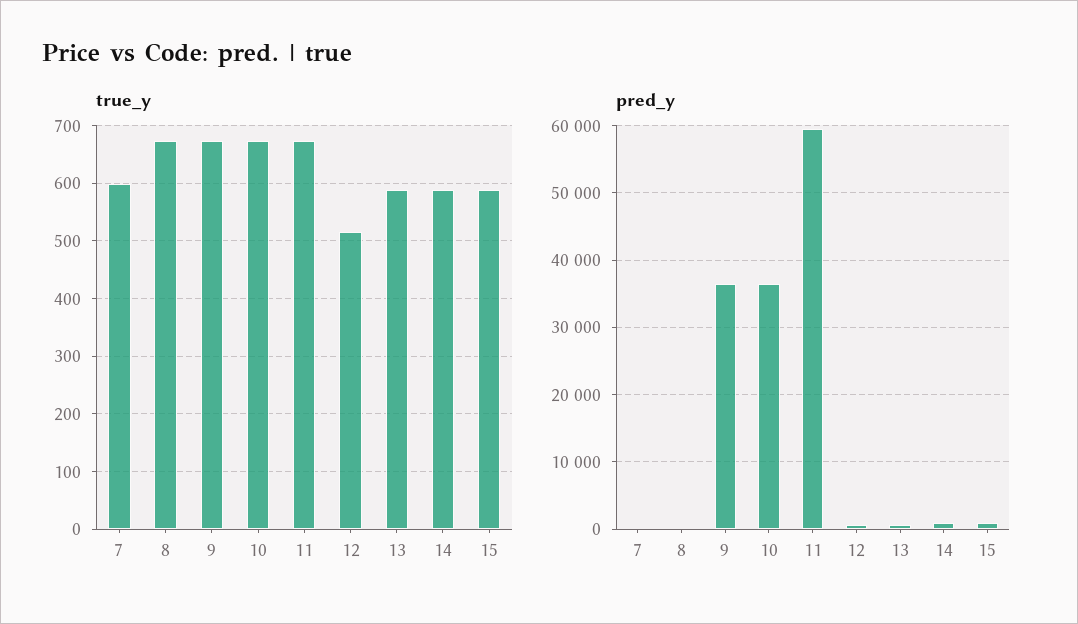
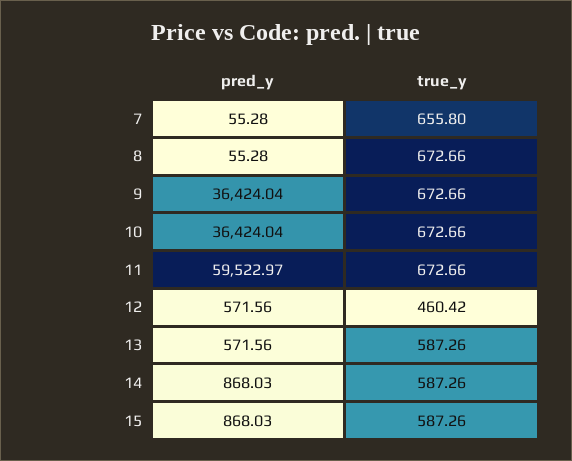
true_y, 7: 600 -> 655.8
true_y, 12: 520 -> 460.42

